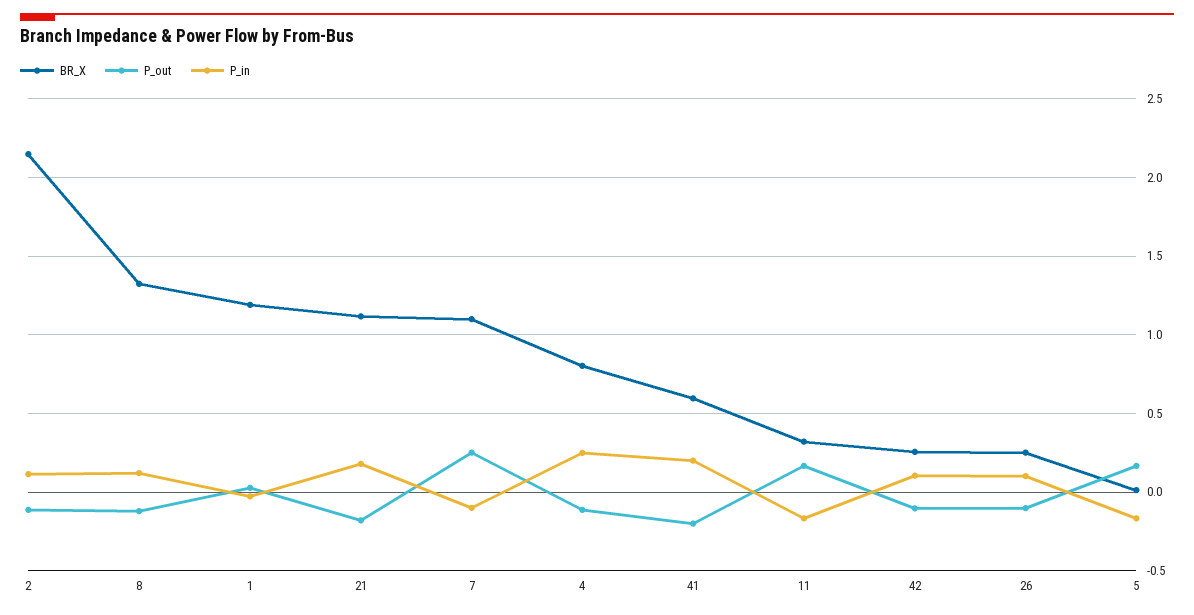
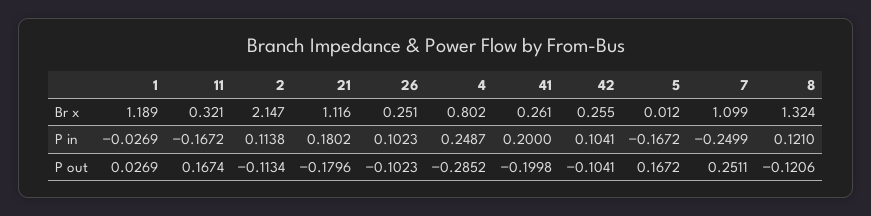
P_in, 7: -0.1 -> -0.2499
P_out, 4: -0.1 -> -0.2852
BR_X, 41: 0.6 -> 0.261

